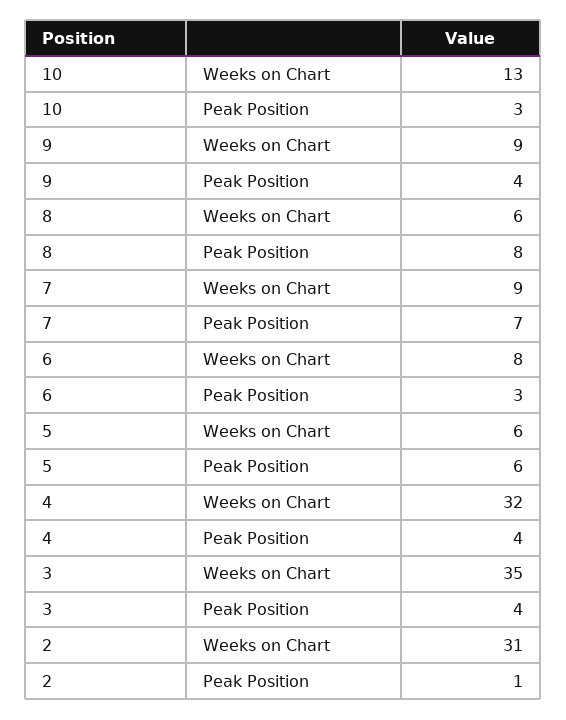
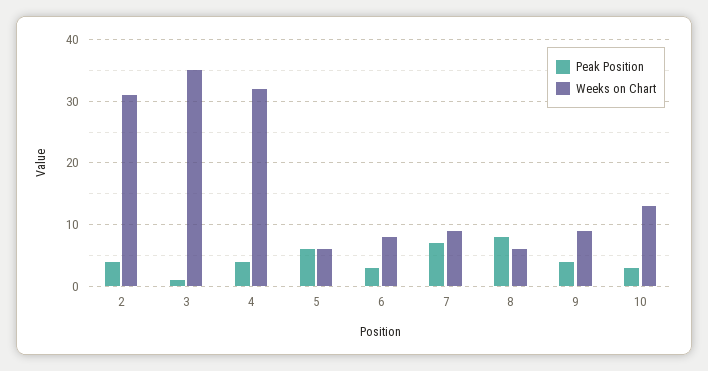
Peak Position, 3: 4 -> 1
Peak Position, 2: 1 -> 4

